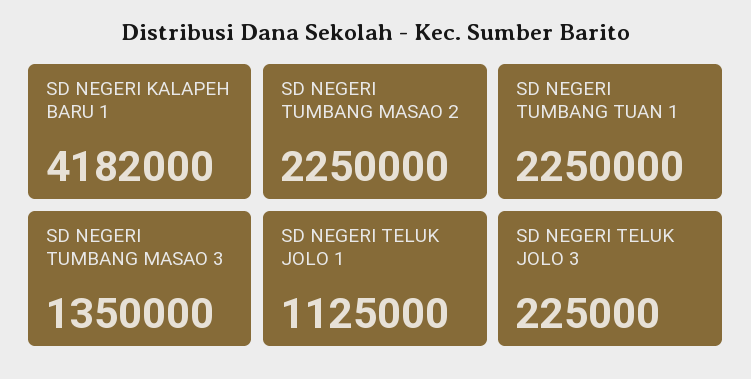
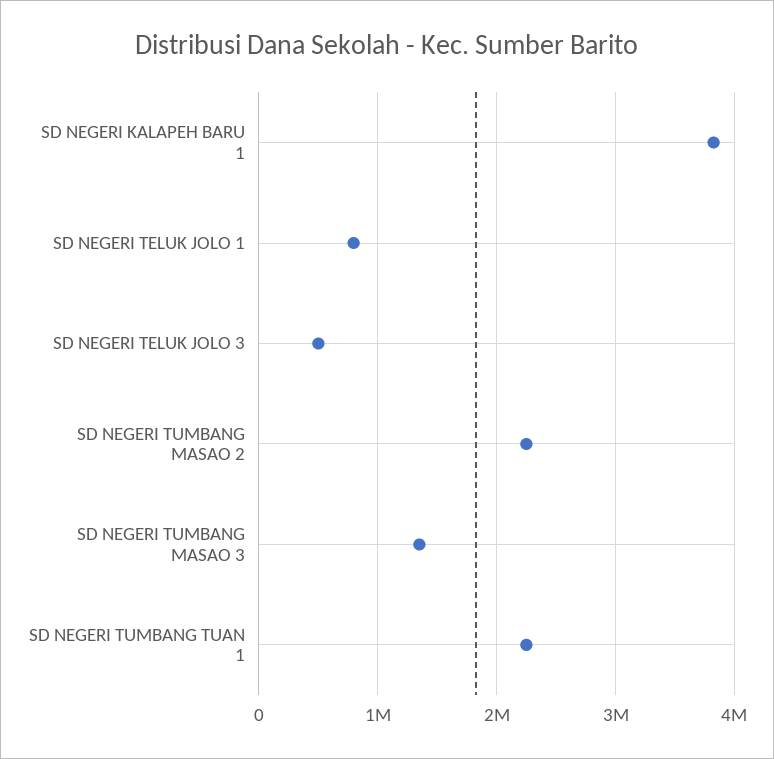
SD NEGERI KALAPEH BARU 1: 4182000 -> 3800000
SD NEGERI TELUK JOLO 1: 1125000 -> 800000
SD NEGERI TELUK JOLO 3: 225000 -> 500000

